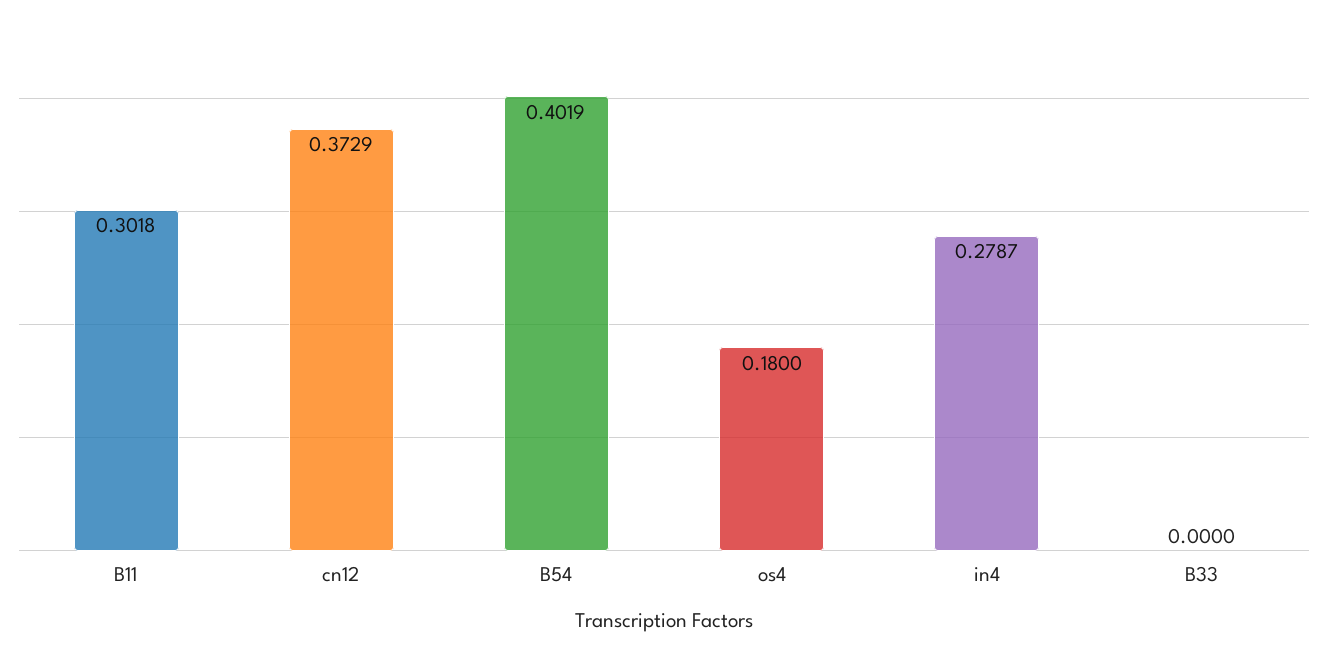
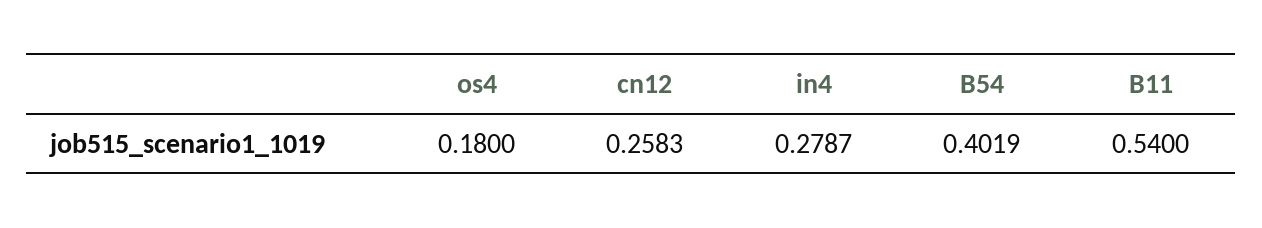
B11: 0.3018 -> 0.54
cn12: 0.3729 -> 0.2583
B33: 0 -> none

